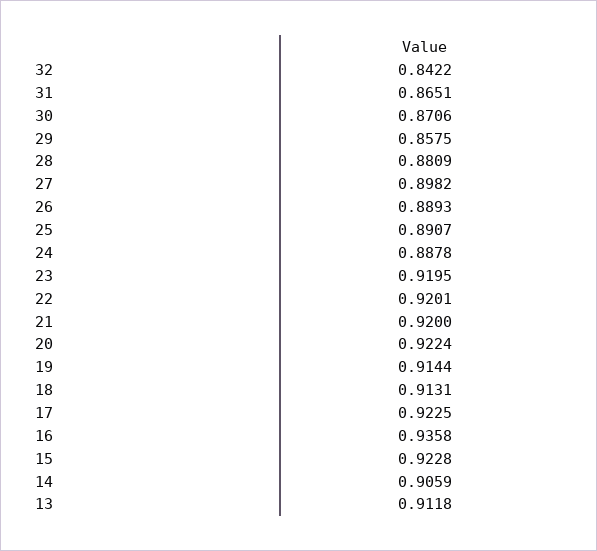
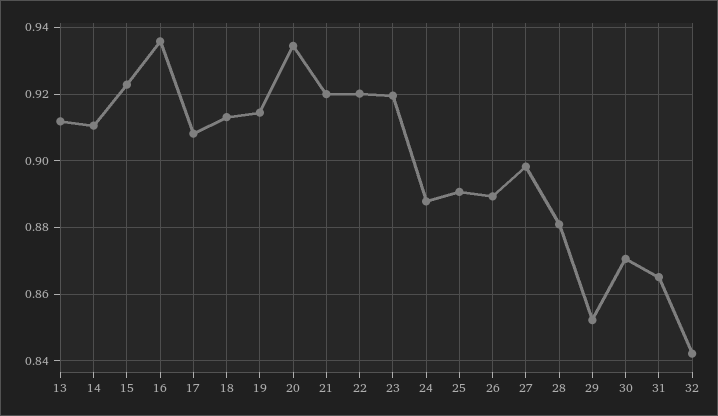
29: 0.8575 -> 0.852
20: 0.9224 -> 0.934
17: 0.9225 -> 0.908
14: 0.9059 -> 0.91

